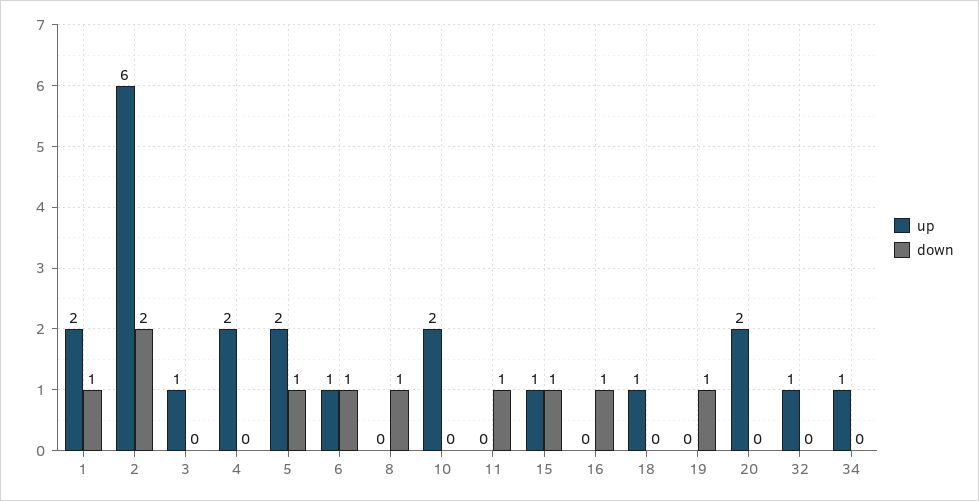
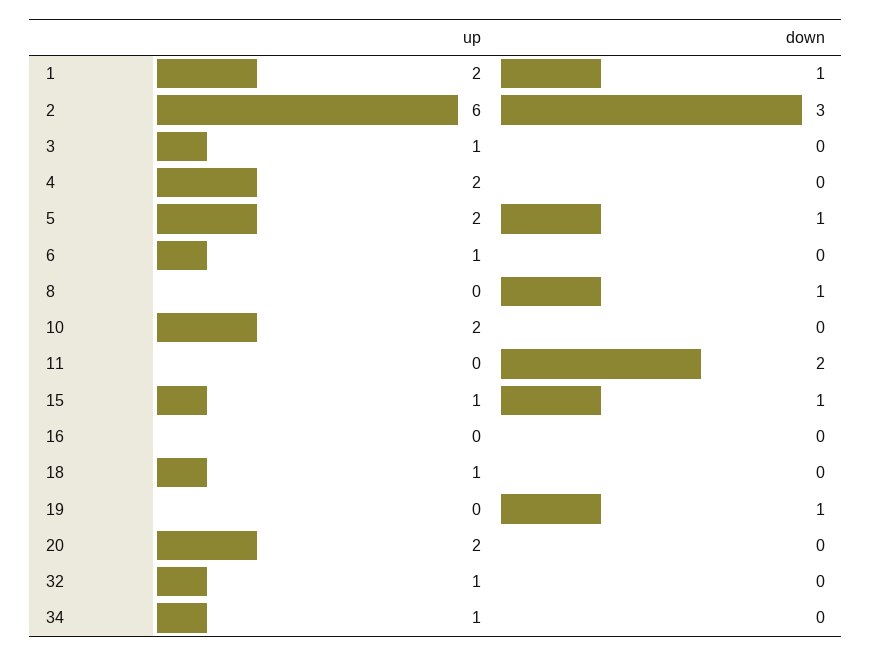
down, 2: 2 -> 3
down, 6: 1 -> 0
down, 11: 1 -> 2
down, 16: 1 -> 0

